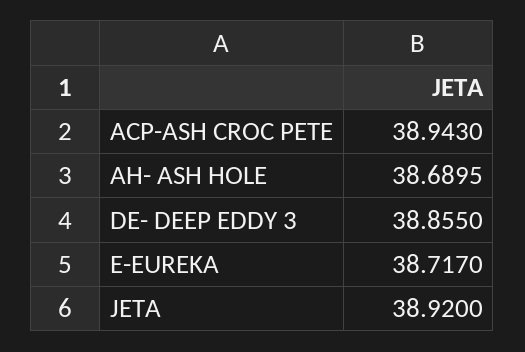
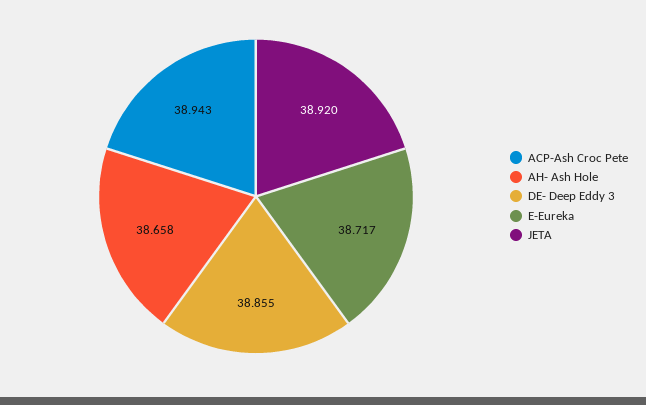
AH- ASH HOLE: 38.6895 -> 38.658

